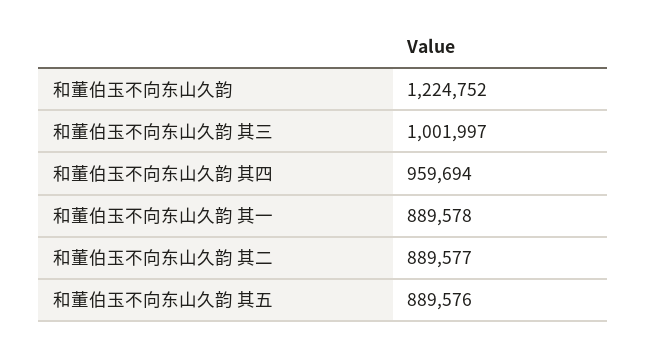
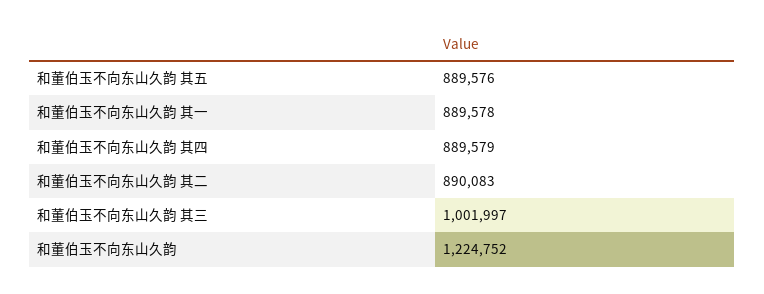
和董伯玉不向东山久韵 其四: 959694 -> 889579
和董伯玉不向东山久韵 其二: 889577 -> 890083

